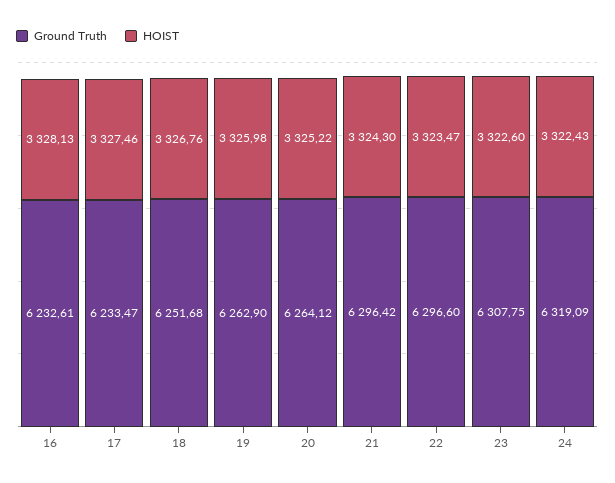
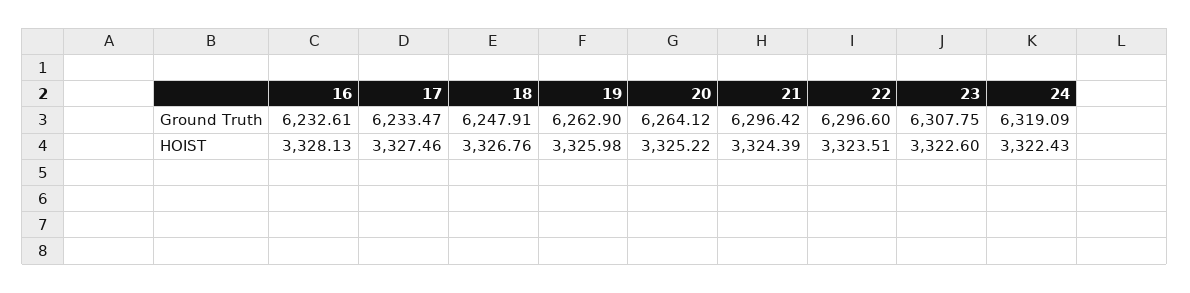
Ground Truth, 18: 6251.68 -> 6247.91
HOIST, 21: 3324.3 -> 3324.39
HOIST, 22: 3323.47 -> 3323.51

